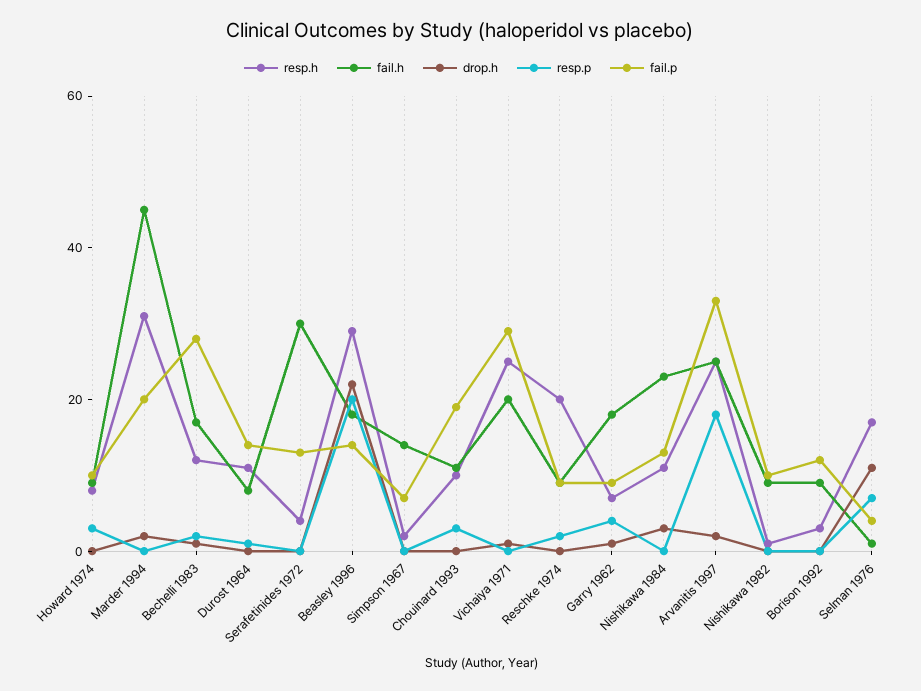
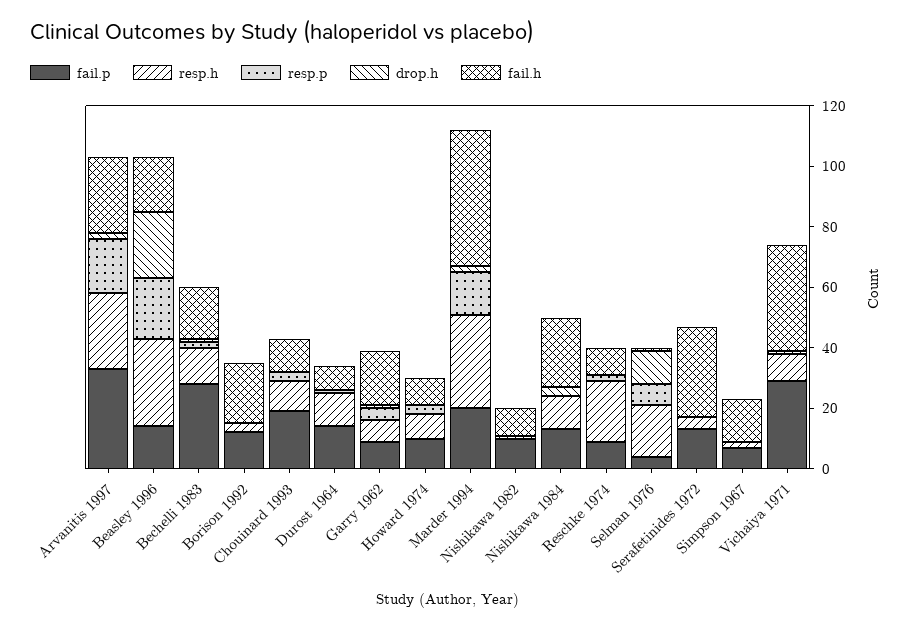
resp.p, Marder 1994: 0 -> 15
resp.h, Vichaiya 1971: 25 -> 10
fail.h, Vichaiya 1971: 20 -> 35
fail.h, Borison 1992: 10 -> 20

